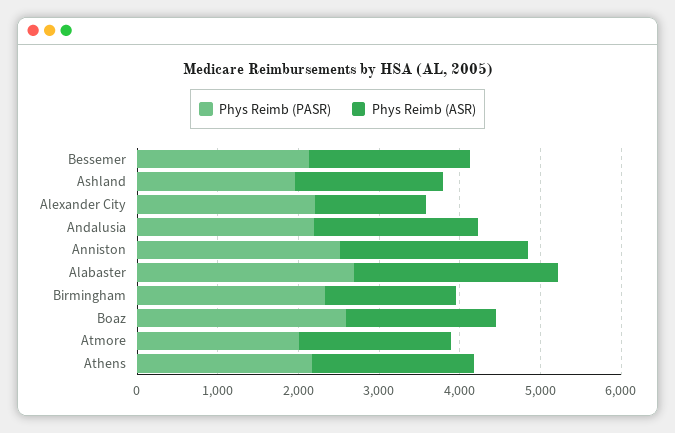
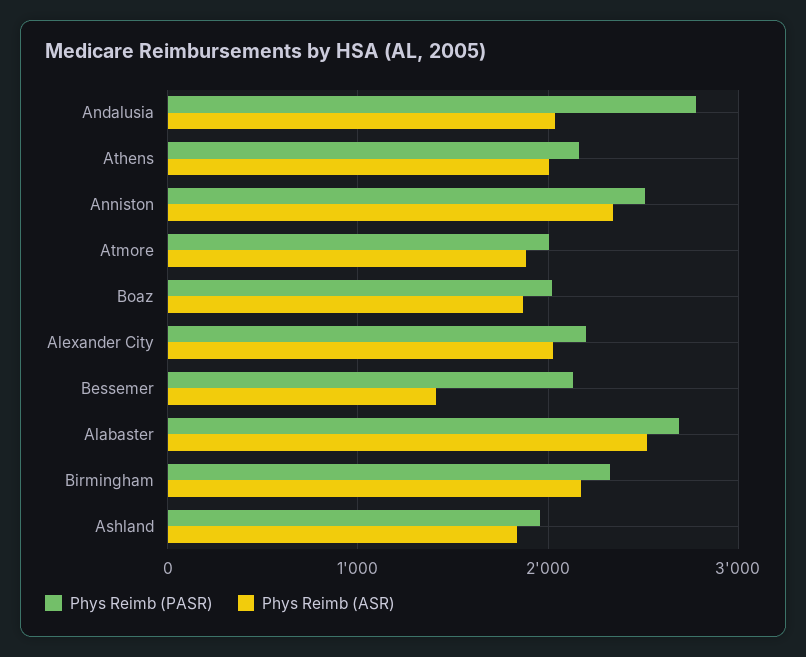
Phys Reimb (ASR), Bessemer: 2000 -> 1400
Phys Reimb (ASR), Alexander City: 1400 -> 2000
Phys Reimb (PASR), Andalusia: 2200 -> 2800
Phys Reimb (ASR), Birmingham: 1600 -> 2200
Phys Reimb (PASR), Boaz: 2600 -> 2000

